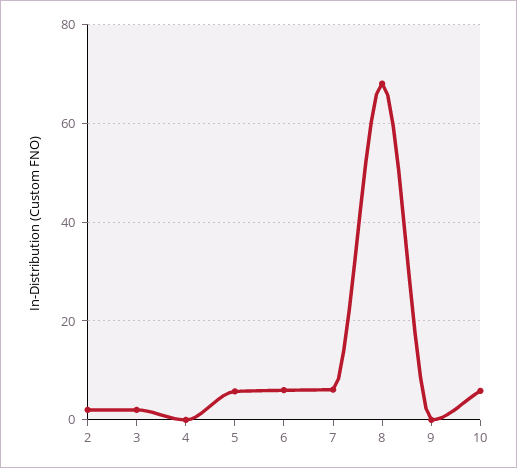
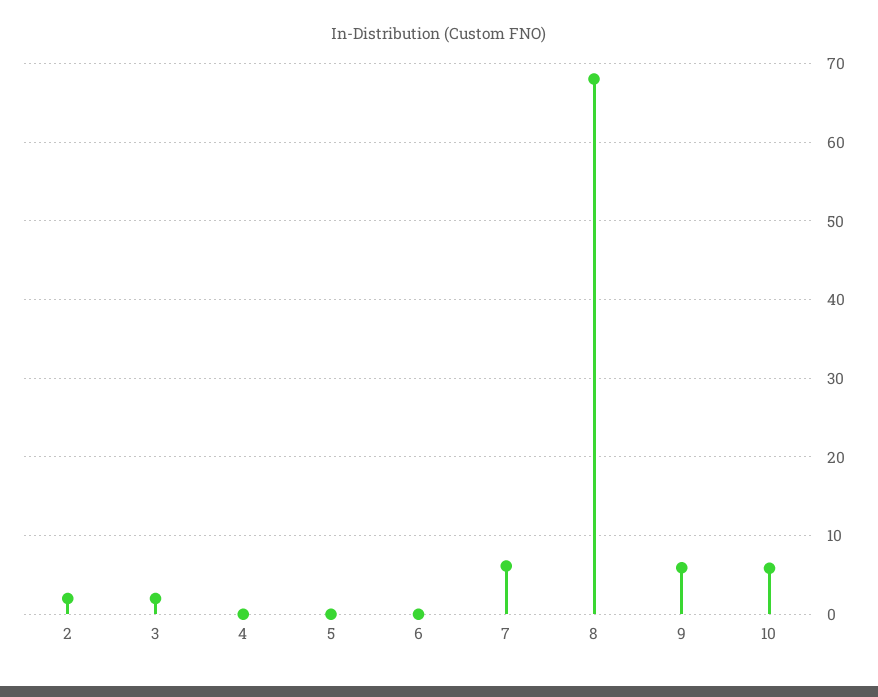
5: 6 -> 0
6: 6 -> 0
9: 0 -> 6

